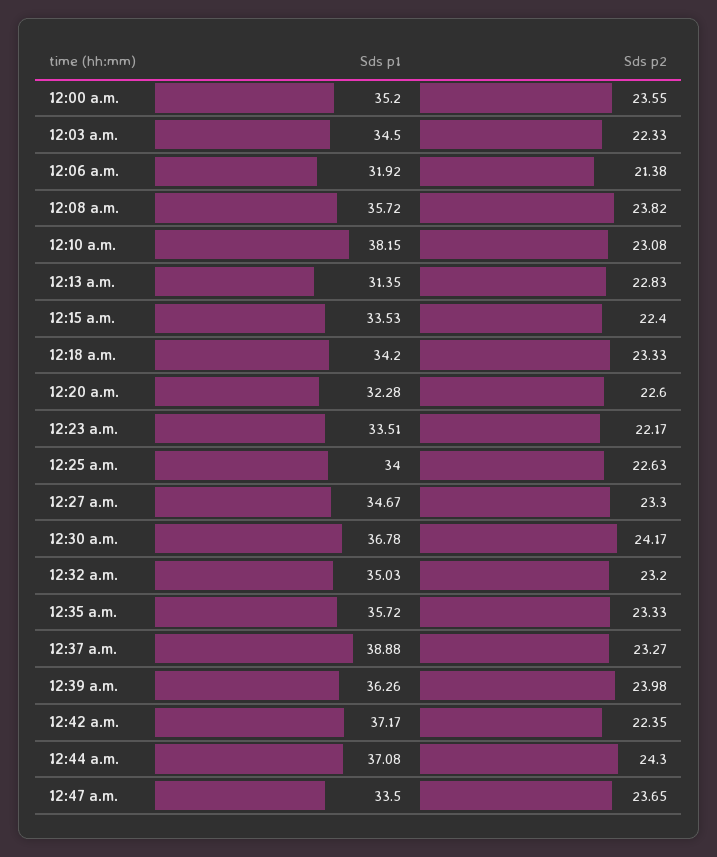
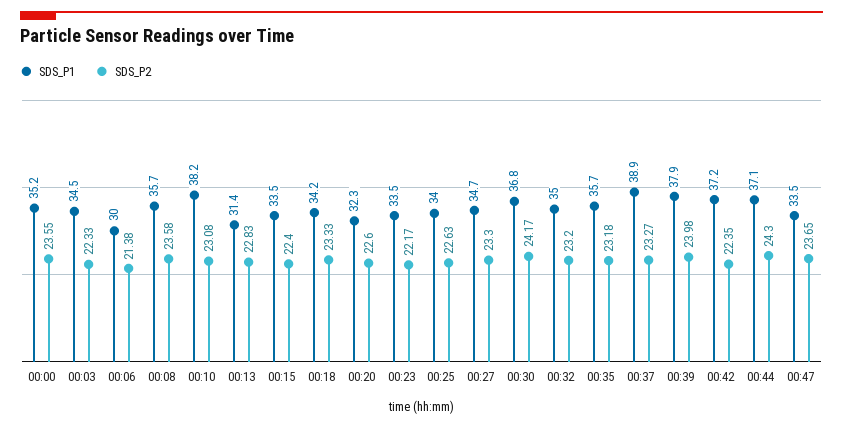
Sds p1, 12:06 a.m.: 31.92 -> 30
Sds p2, 12:08 a.m.: 23.82 -> 23.58
Sds p2, 12:35 a.m.: 23.33 -> 23.18
Sds p1, 12:39 a.m.: 36.26 -> 37.9

